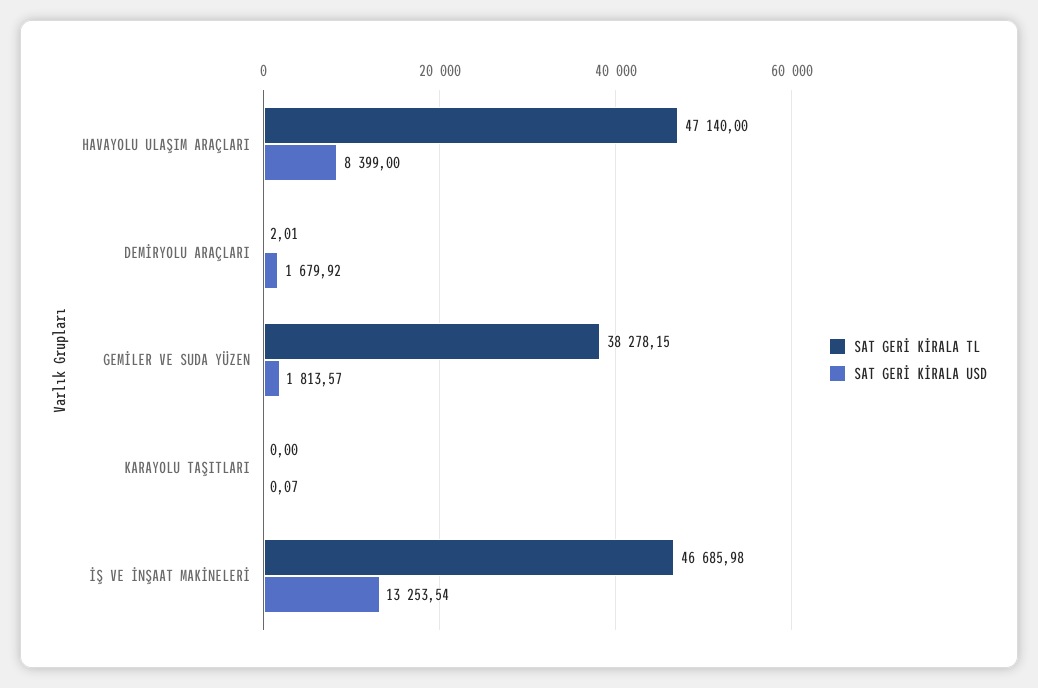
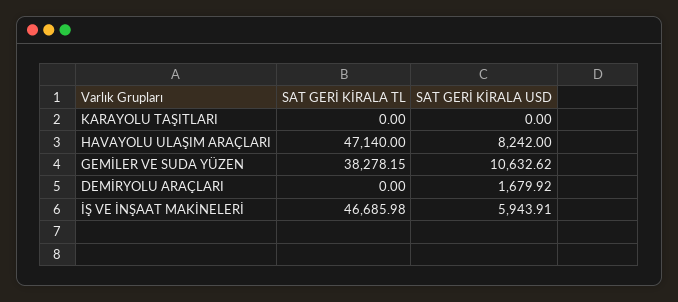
SAT GERİ KİRALA USD, HAVAYOLU ULAŞIM ARAÇLARI: 8399 -> 8242
SAT GERİ KİRALA TL, DEMİRYOLU ARAÇLARI: 2.01 -> 0
SAT GERİ KİRALA USD, GEMİLER VE SUDA YÜZEN: 1813.57 -> 10632.62
SAT GERİ KİRALA USD, KARAYOLU TAŞITLARI: 0.07 -> 0
SAT GERİ KİRALA USD, İŞ VE İNŞAAT MAKİNELERİ: 13253.54 -> 5943.91

